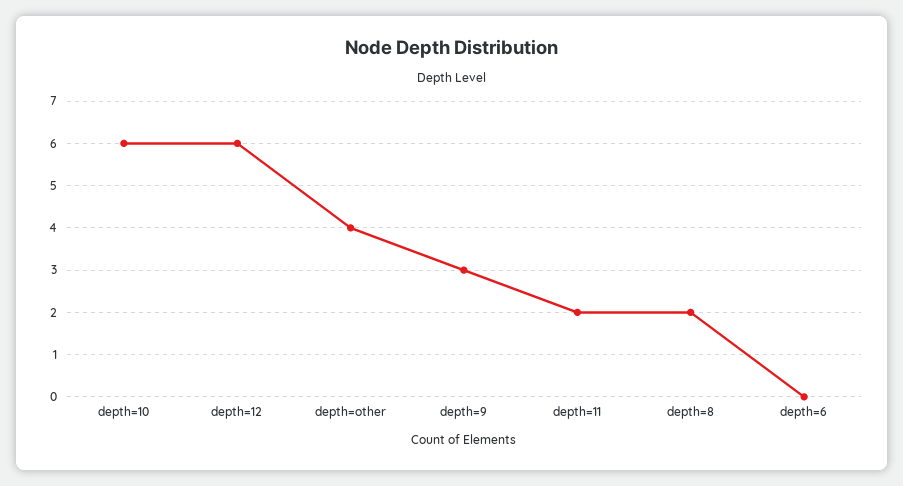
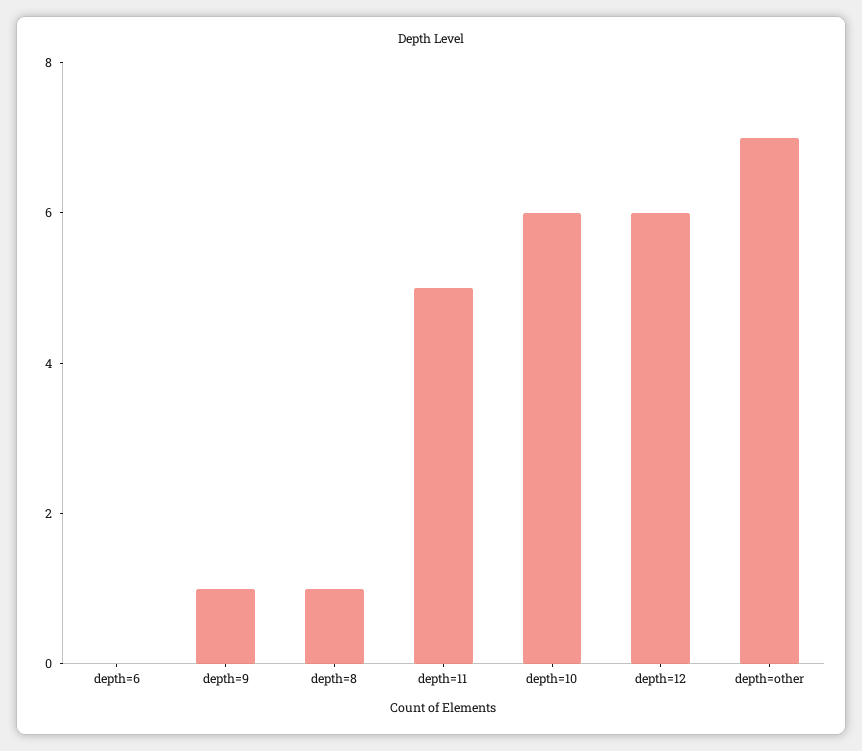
depth=other: 4 -> 7
depth=9: 3 -> 1
depth=11: 2 -> 5
depth=8: 2 -> 1

